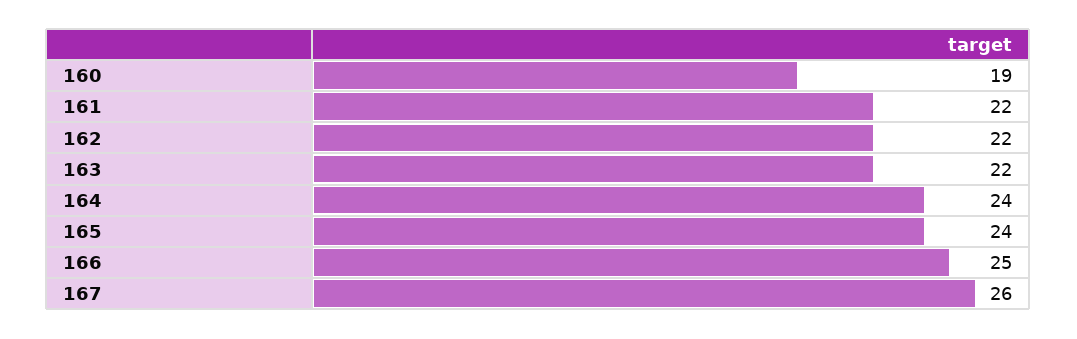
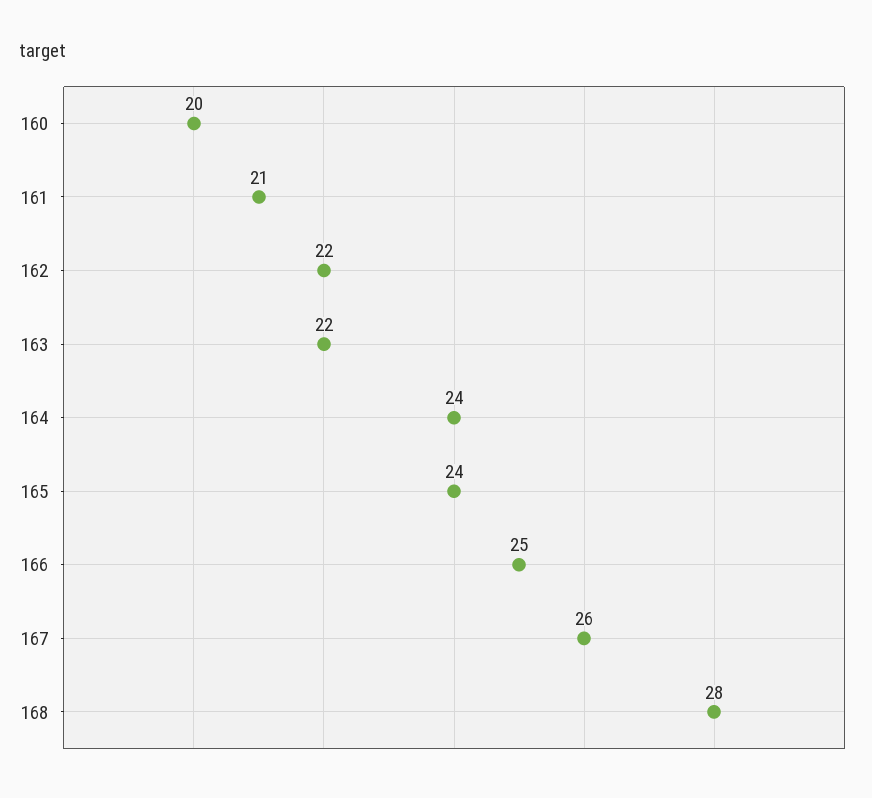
160: 19 -> 20
161: 22 -> 21
168: none -> 28

